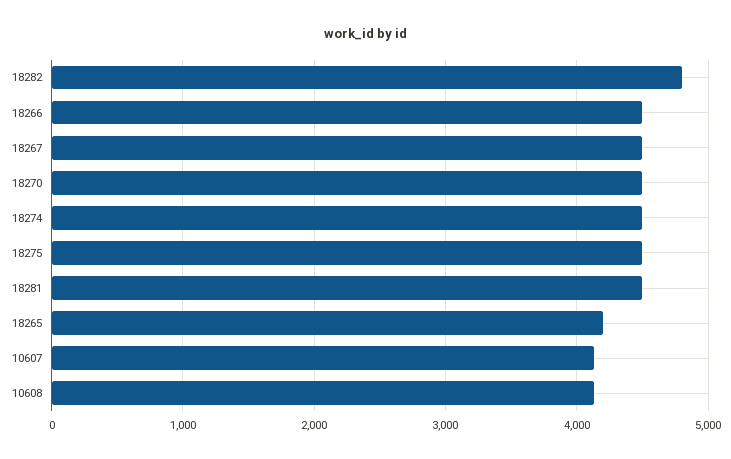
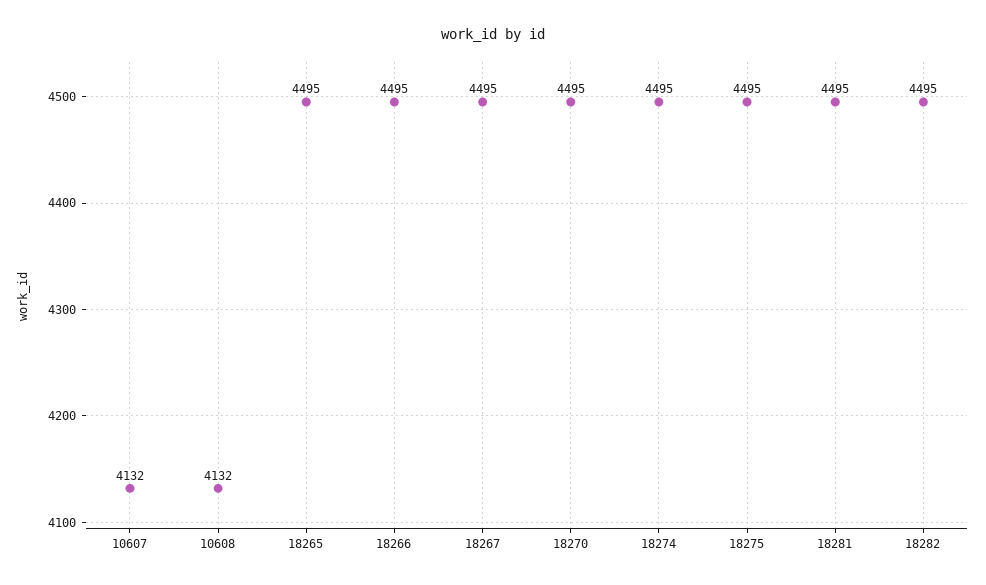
18282: 4800 -> 4495
18265: 4200 -> 4495

